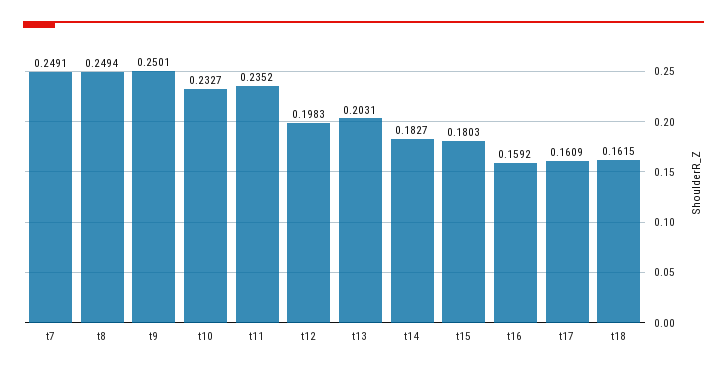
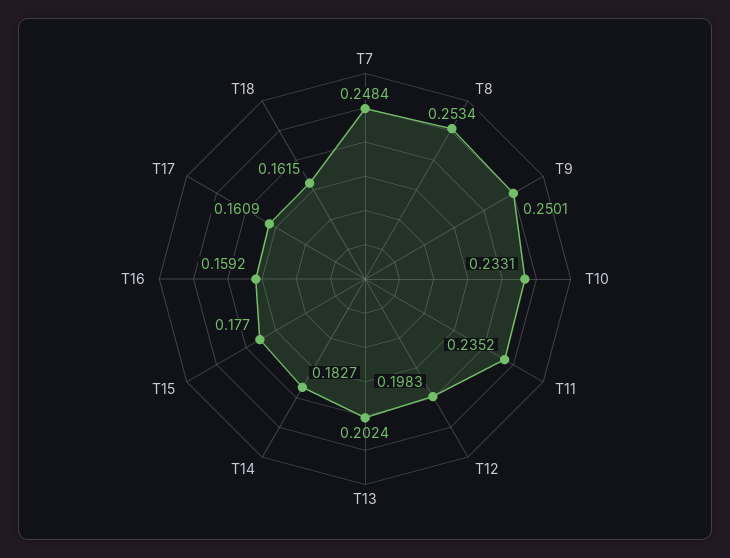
t7: 0.2491 -> 0.2484
t8: 0.2494 -> 0.2534
t10: 0.2327 -> 0.2331
t13: 0.2031 -> 0.2024
t15: 0.1803 -> 0.177

